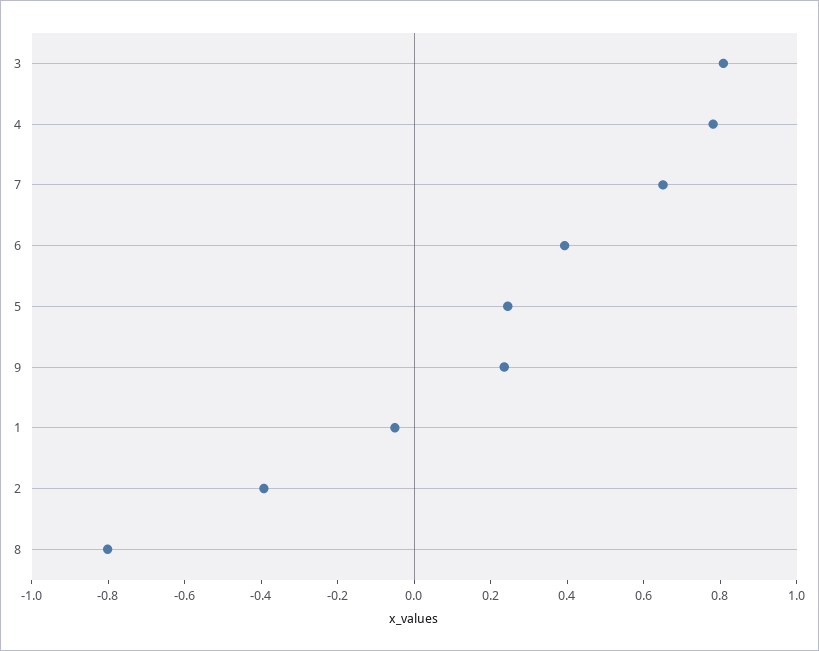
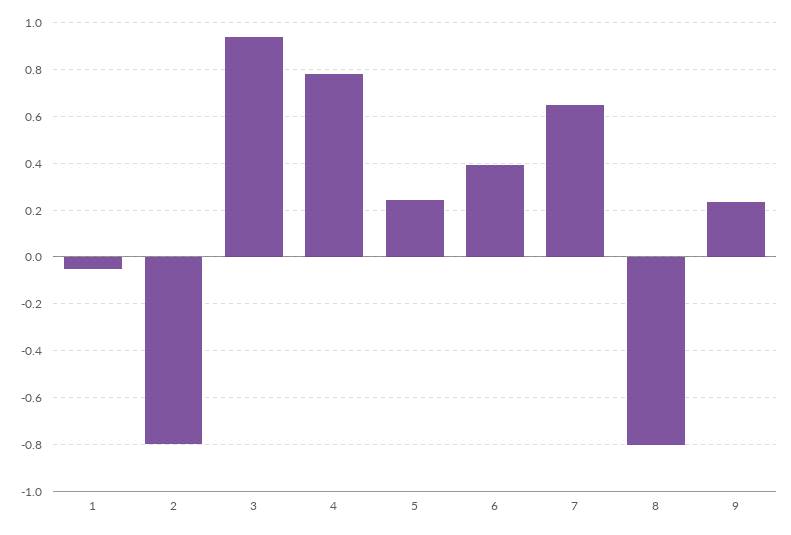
3: 0.8 -> 0.95
2: -0.4 -> -0.8

